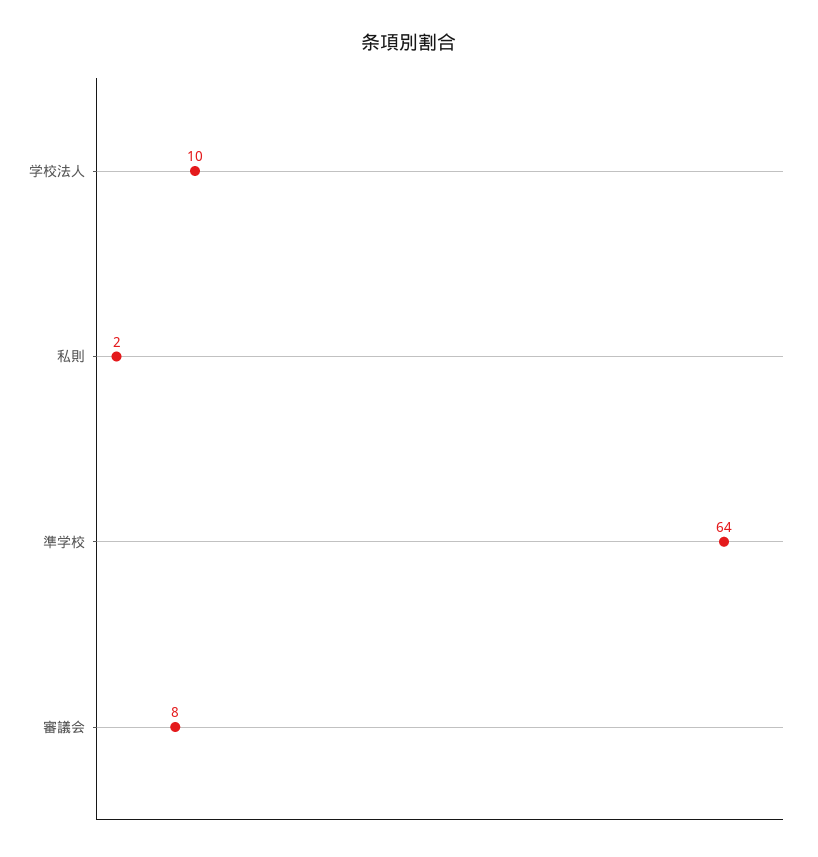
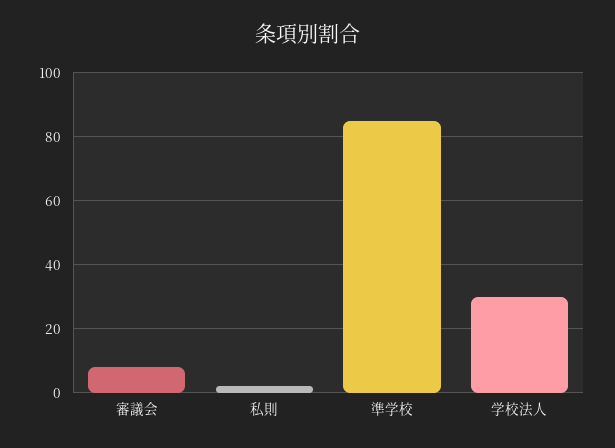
学校法人: 10 -> 30
準学校: 64 -> 85

